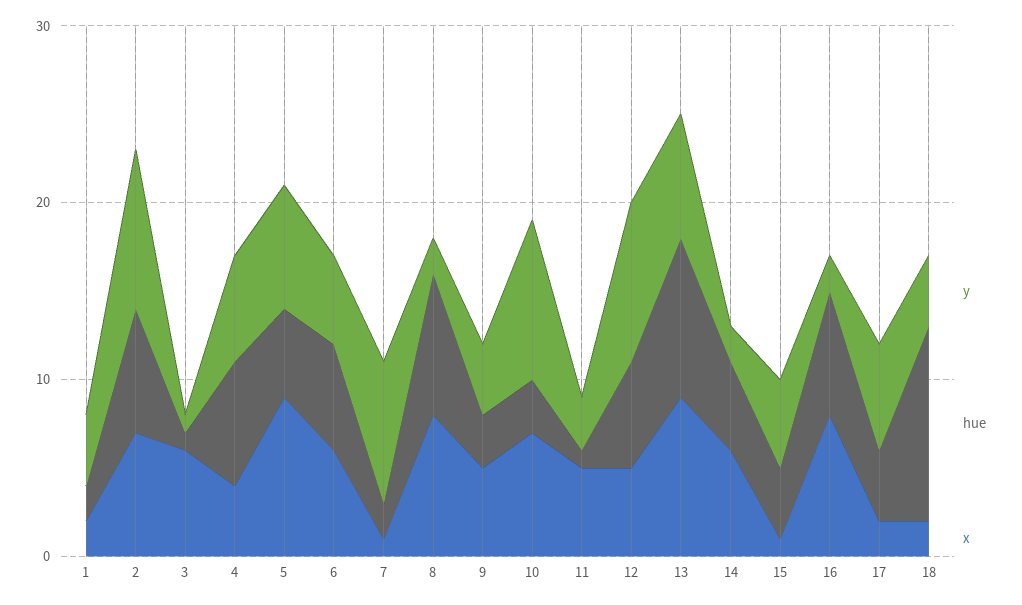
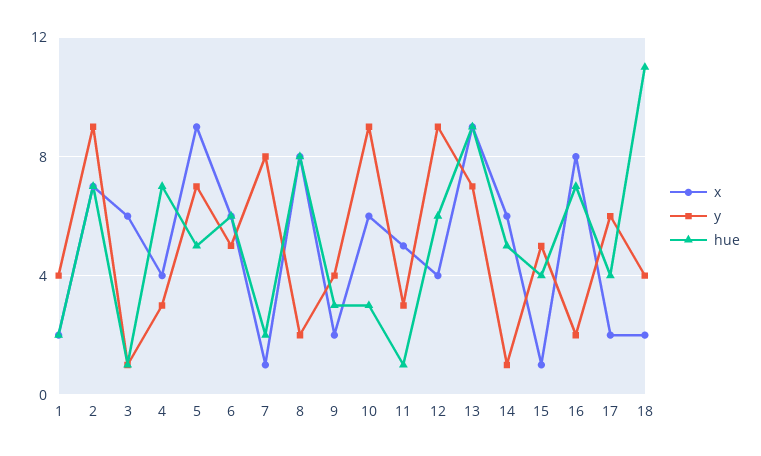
y, 4: 6 -> 3
x, 9: 5 -> 2
x, 10: 7 -> 6
x, 12: 5 -> 4
y, 14: 2 -> 1

